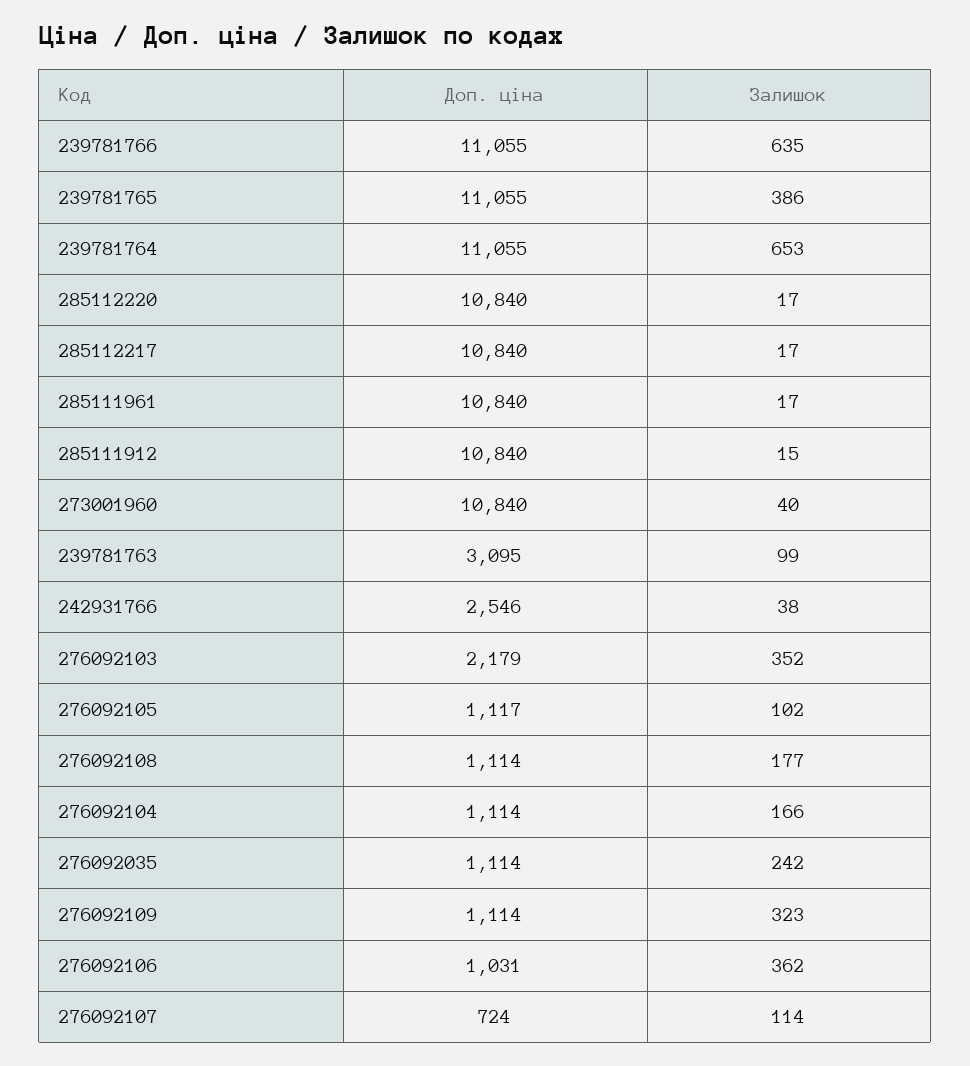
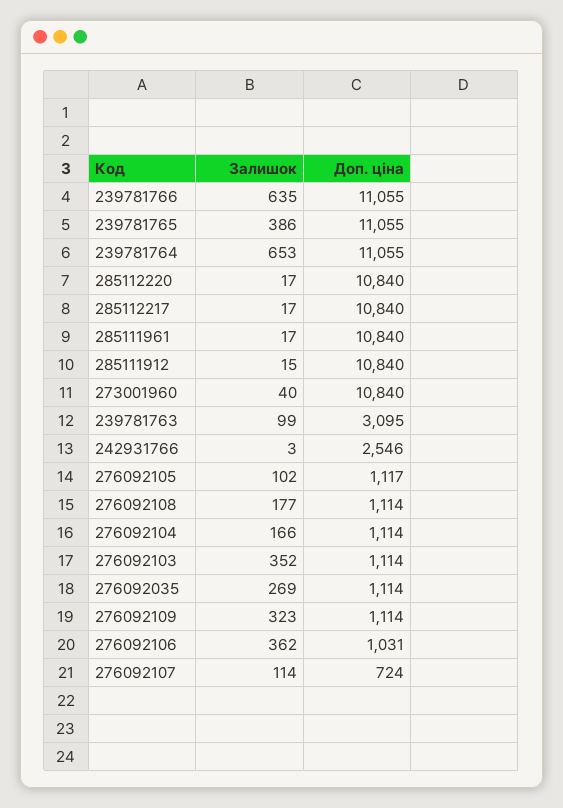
Залишок, 242931766: 38 -> 3
Доп. ціна, 276092103: 2179 -> 1114
Залишок, 276092035: 242 -> 269

